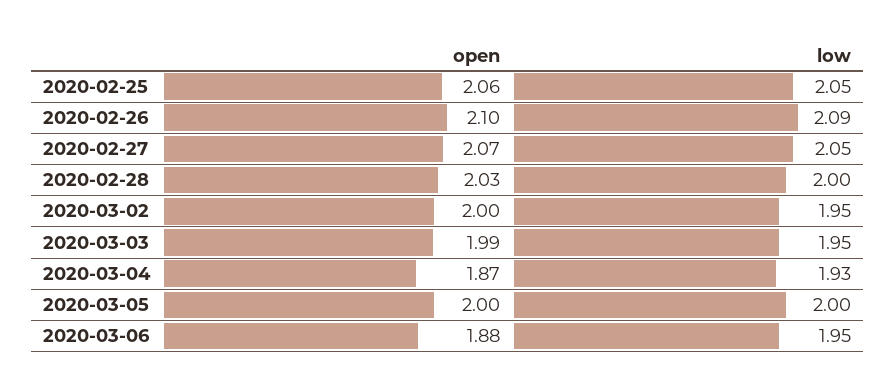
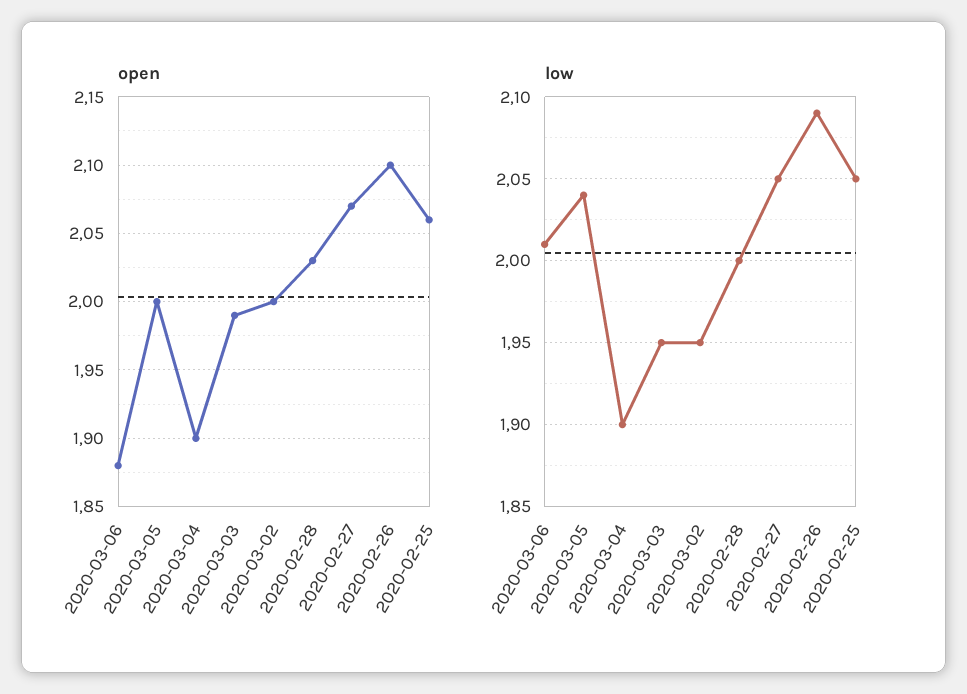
open, 2020-03-04: 1.87 -> 1.9
low, 2020-03-04: 1.93 -> 1.9
low, 2020-03-05: 2 -> 2.04
low, 2020-03-06: 1.95 -> 2.01

